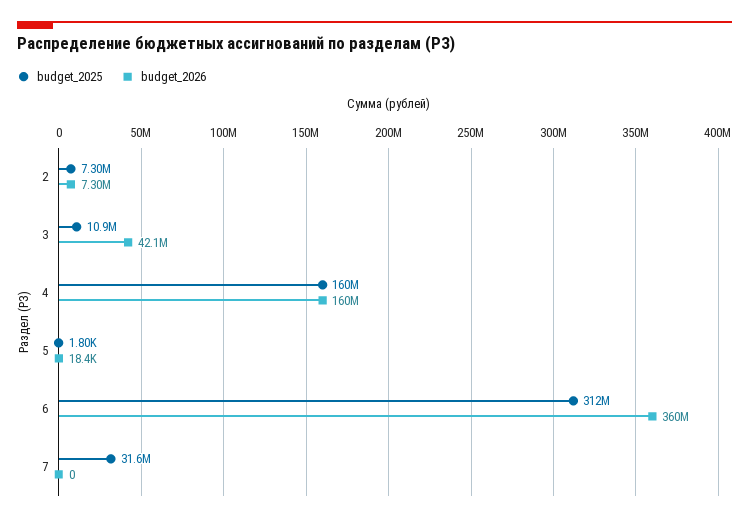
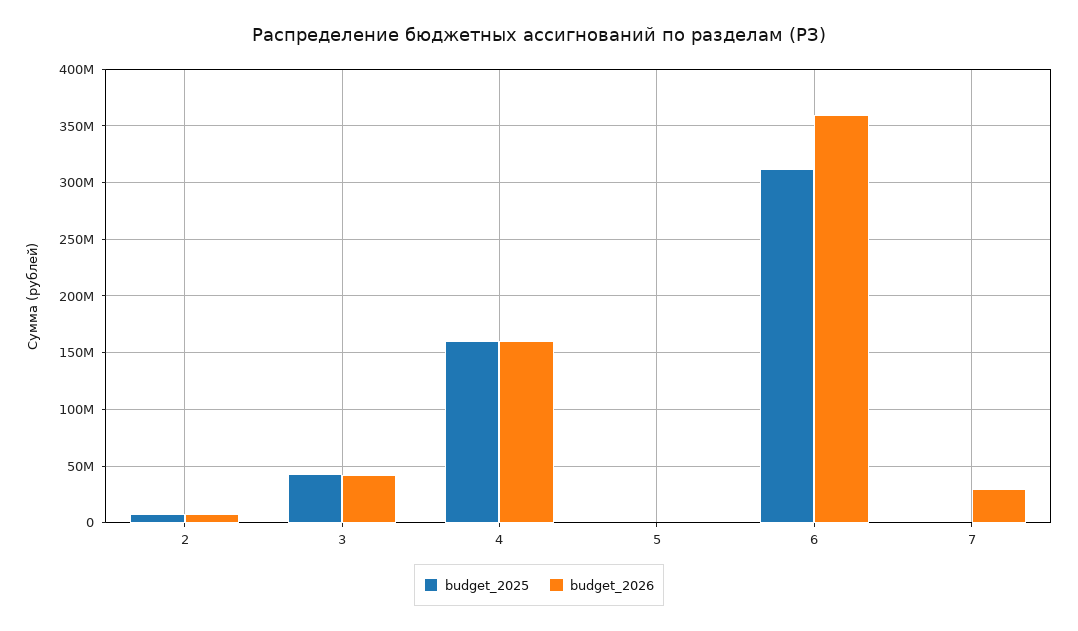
budget_2025, 3: 10900000 -> 40000000
budget_2025, 7: 31600000 -> 0
budget_2026, 7: 0 -> 30000000

